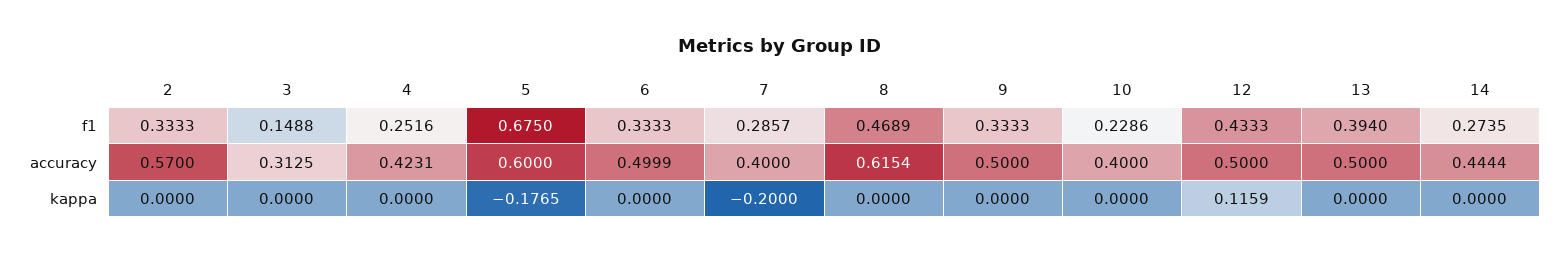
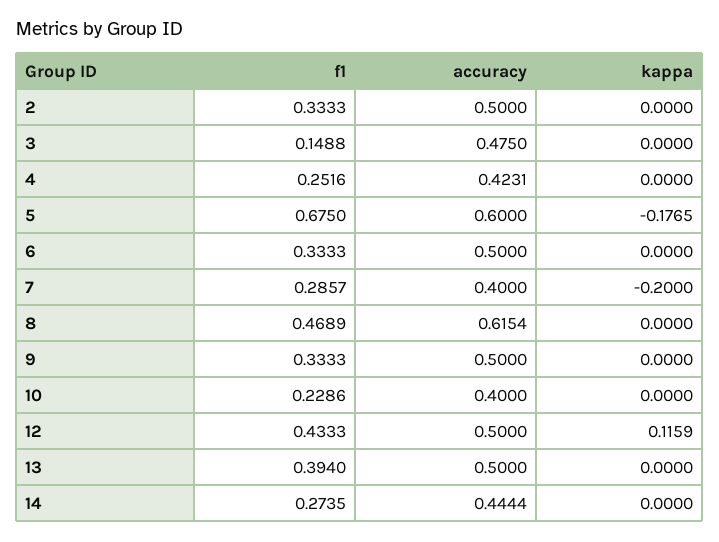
2, accuracy: 0.57 -> 0.5
3, accuracy: 0.3125 -> 0.475
6, accuracy: 0.4999 -> 0.5

